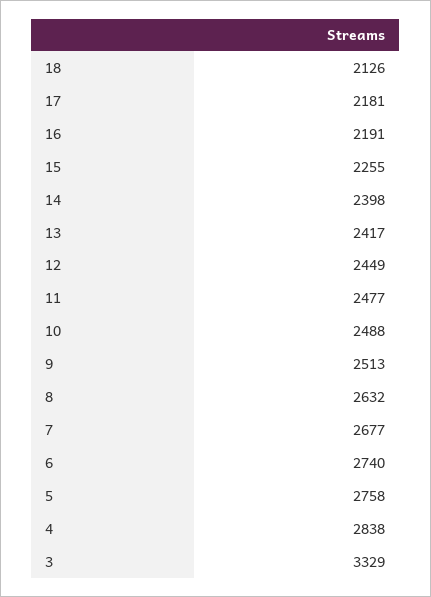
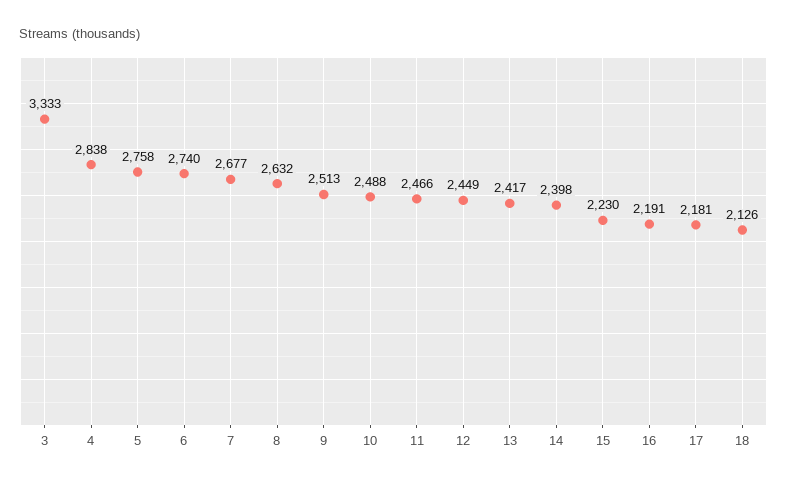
15: 2255 -> 2230
11: 2477 -> 2466
3: 3329 -> 3333

